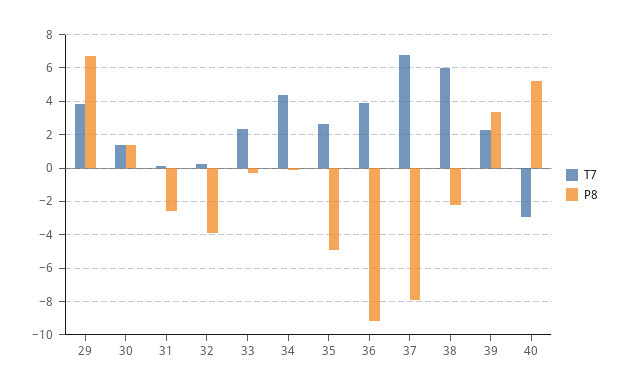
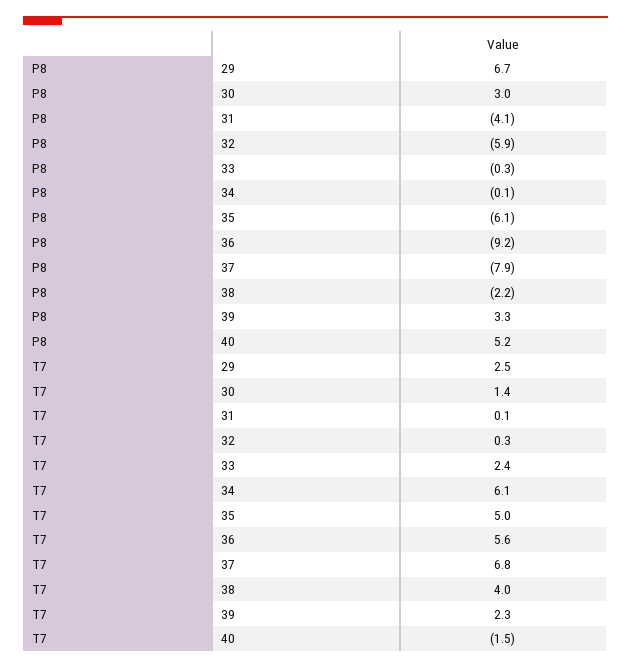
T7, 29: 4 -> 2.5
P8, 30: 1.5 -> 3
P8, 31: -2.5 -> -4.1
P8, 32: -4 -> -5.9
T7, 34: 4.5 -> 6.1
T7, 35: 2.5 -> 5
P8, 35: -5 -> -6.1
T7, 36: 4 -> 5.6
T7, 38: 6 -> 4
T7, 40: -3 -> -1.5

